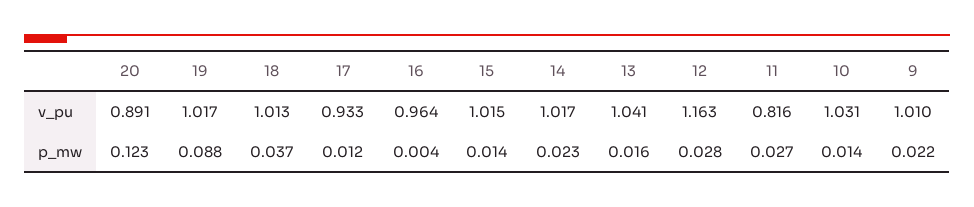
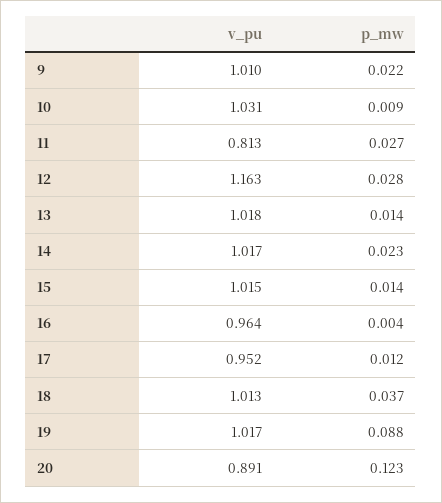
17, v_pu: 0.933 -> 0.952
13, v_pu: 1.041 -> 1.018
11, v_pu: 0.816 -> 0.813
13, p_mw: 0.016 -> 0.014
10, p_mw: 0.014 -> 0.009

